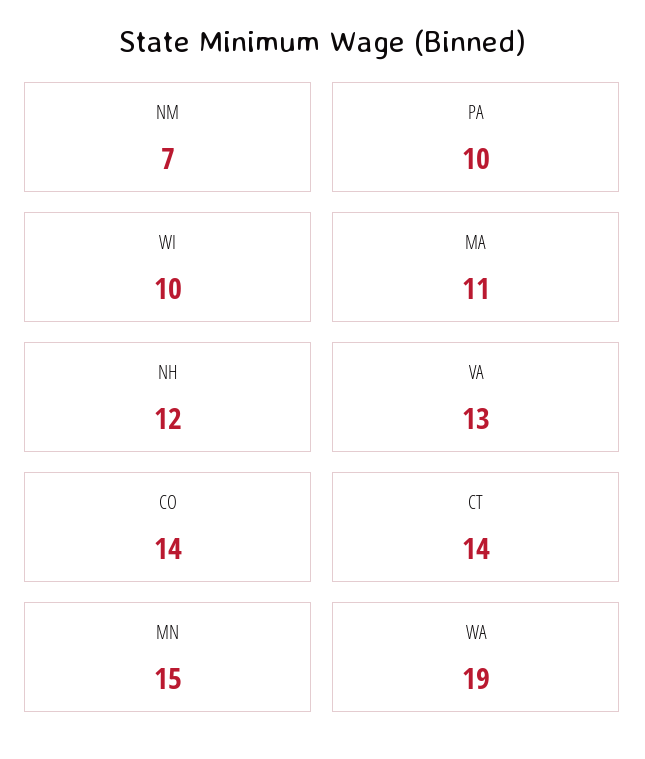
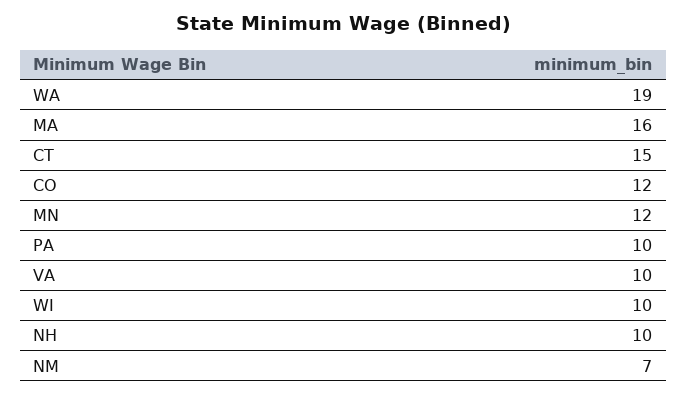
MA: 11 -> 16
NH: 12 -> 10
VA: 13 -> 10
CO: 14 -> 12
CT: 14 -> 15
MN: 15 -> 12

